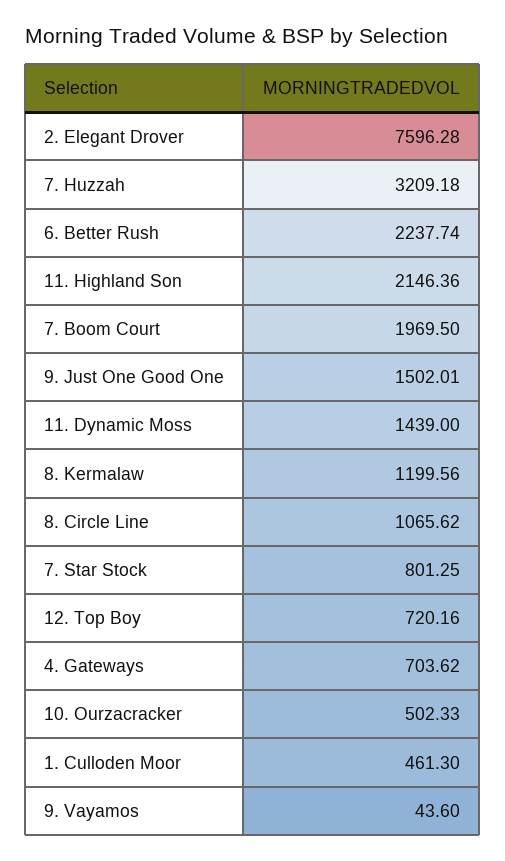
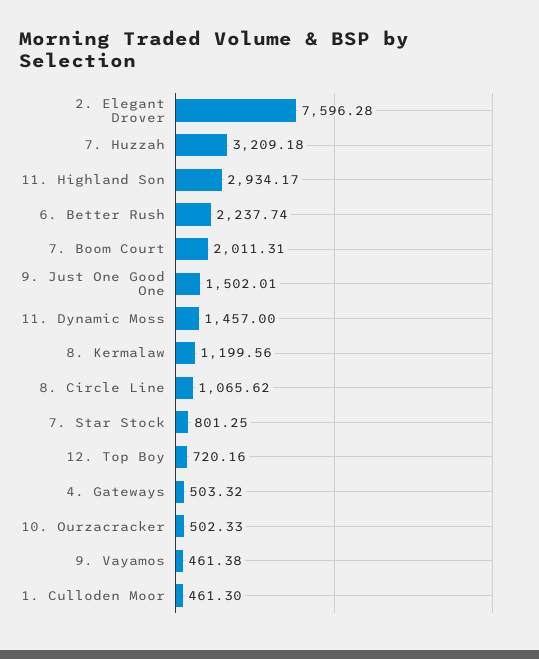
11. Highland Son: 2146.36 -> 2934.17
7. Boom Court: 1969.5 -> 2011.31
11. Dynamic Moss: 1439 -> 1457
4. Gateways: 703.62 -> 503.32
9. Vayamos: 43.6 -> 461.38

